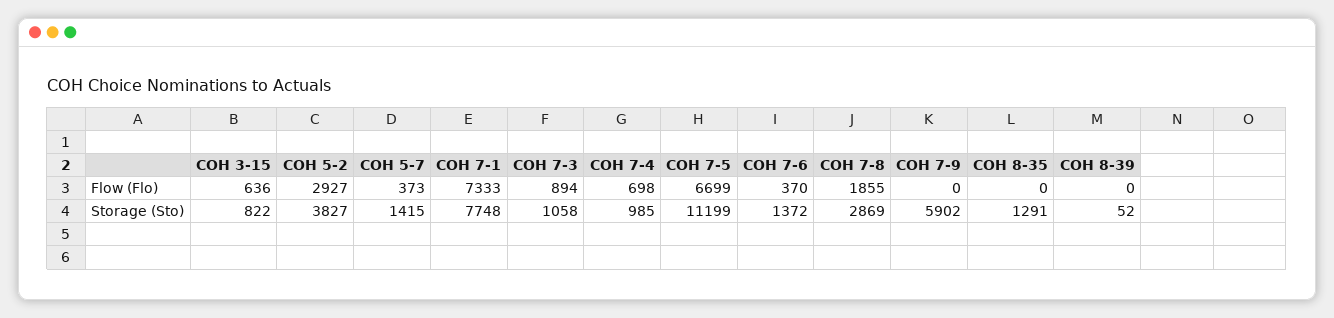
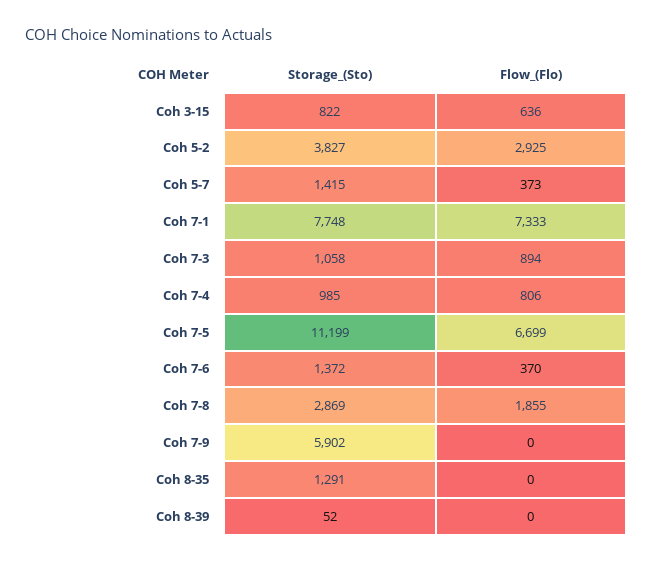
COH 5-2, Flow (Flo): 2927 -> 2925
COH 7-4, Flow (Flo): 698 -> 806

